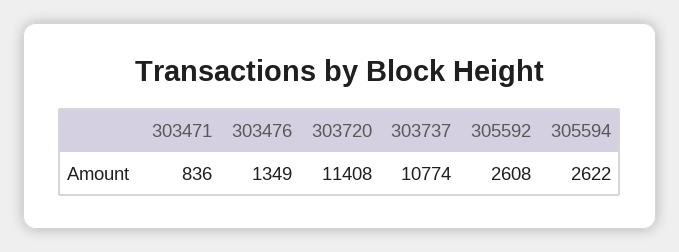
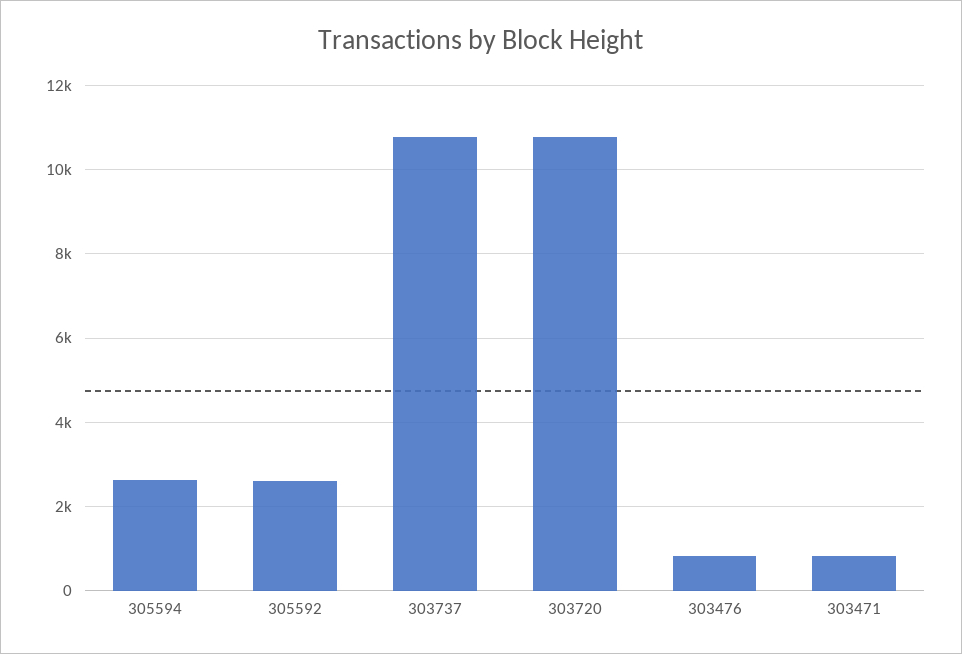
303476: 1349 -> 800
303720: 11408 -> 10800

